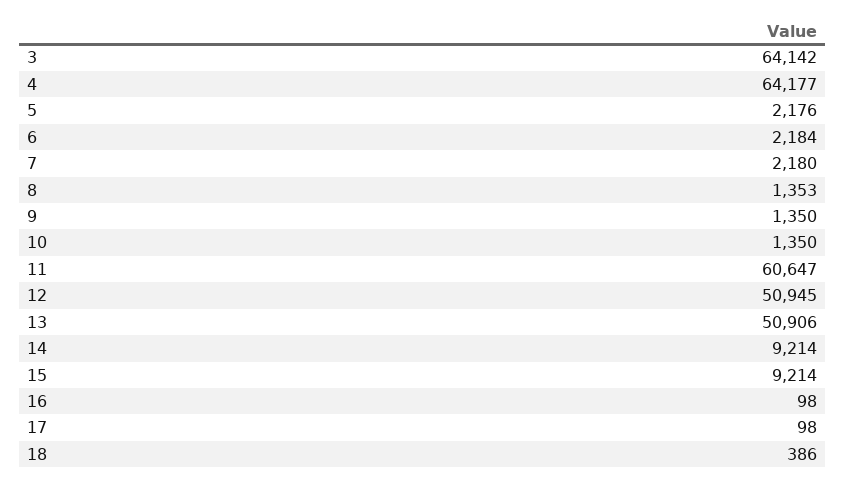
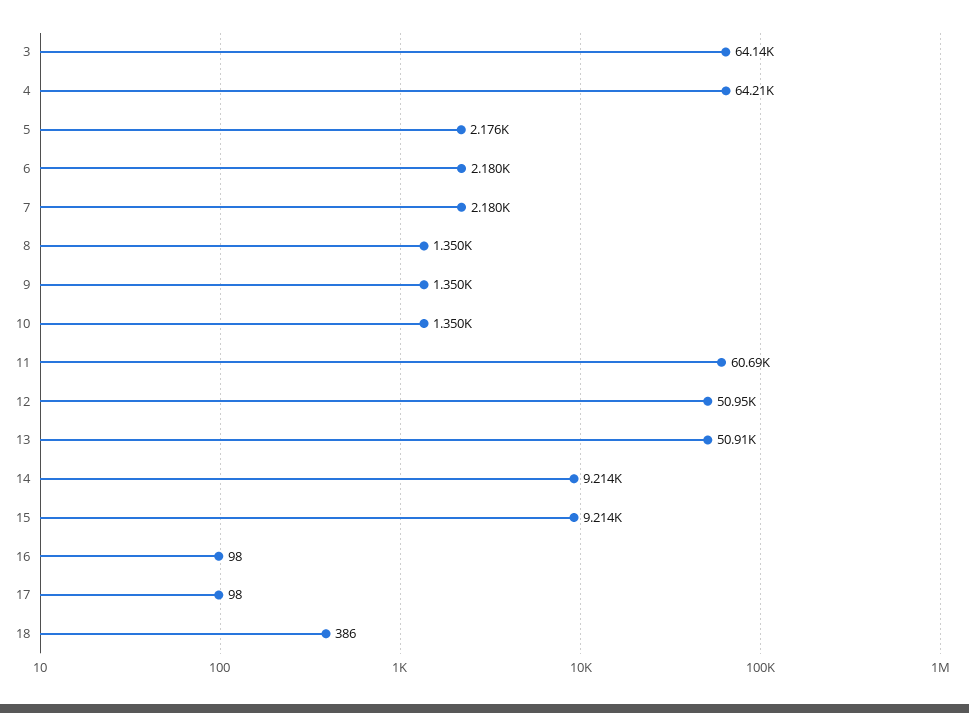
4: 64177 -> 64210
6: 2184 -> 2180
8: 1353 -> 1350
11: 60647 -> 60690

